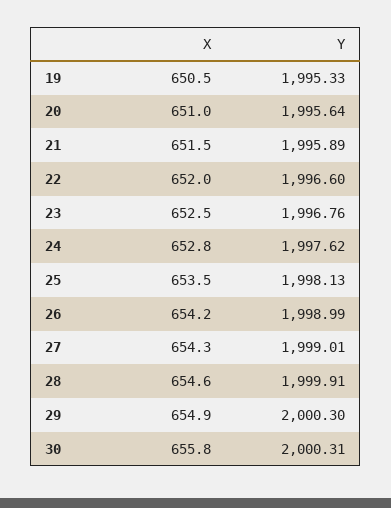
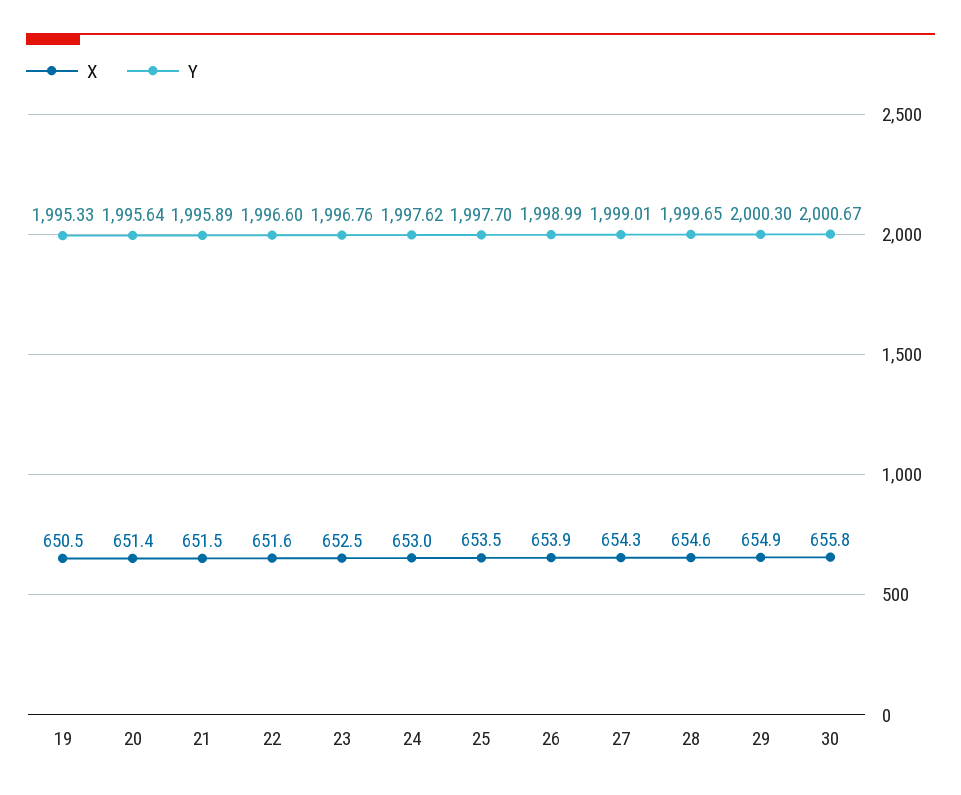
X, 20: 651 -> 651.4
X, 22: 652 -> 651.6
X, 24: 652.8 -> 653
Y, 25: 1998.13 -> 1997.7
X, 26: 654.2 -> 653.9
Y, 28: 1999.91 -> 1999.65
Y, 30: 2000.31 -> 2000.67

